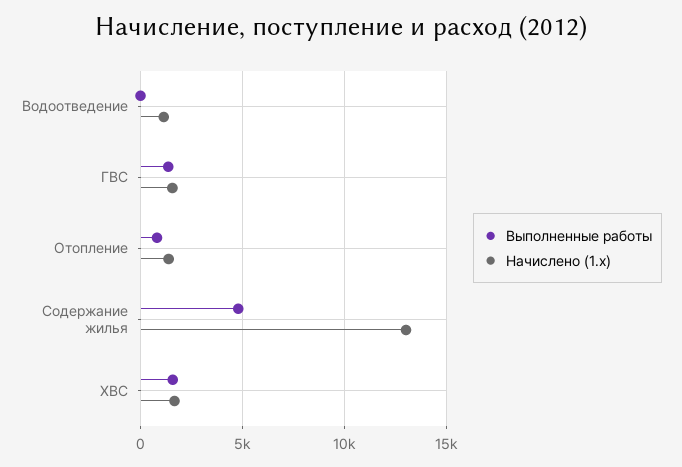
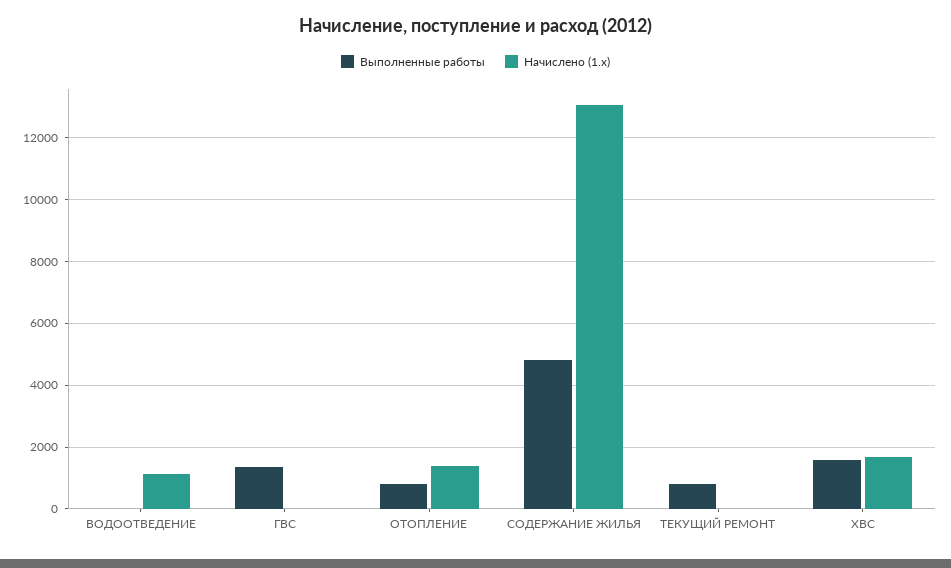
Начислено (1.x), ГВС: 1500 -> 0
Выполненные работы, ТЕКУЩИЙ РЕМОНТ: none -> 800
Начислено (1.x), ТЕКУЩИЙ РЕМОНТ: none -> 0

